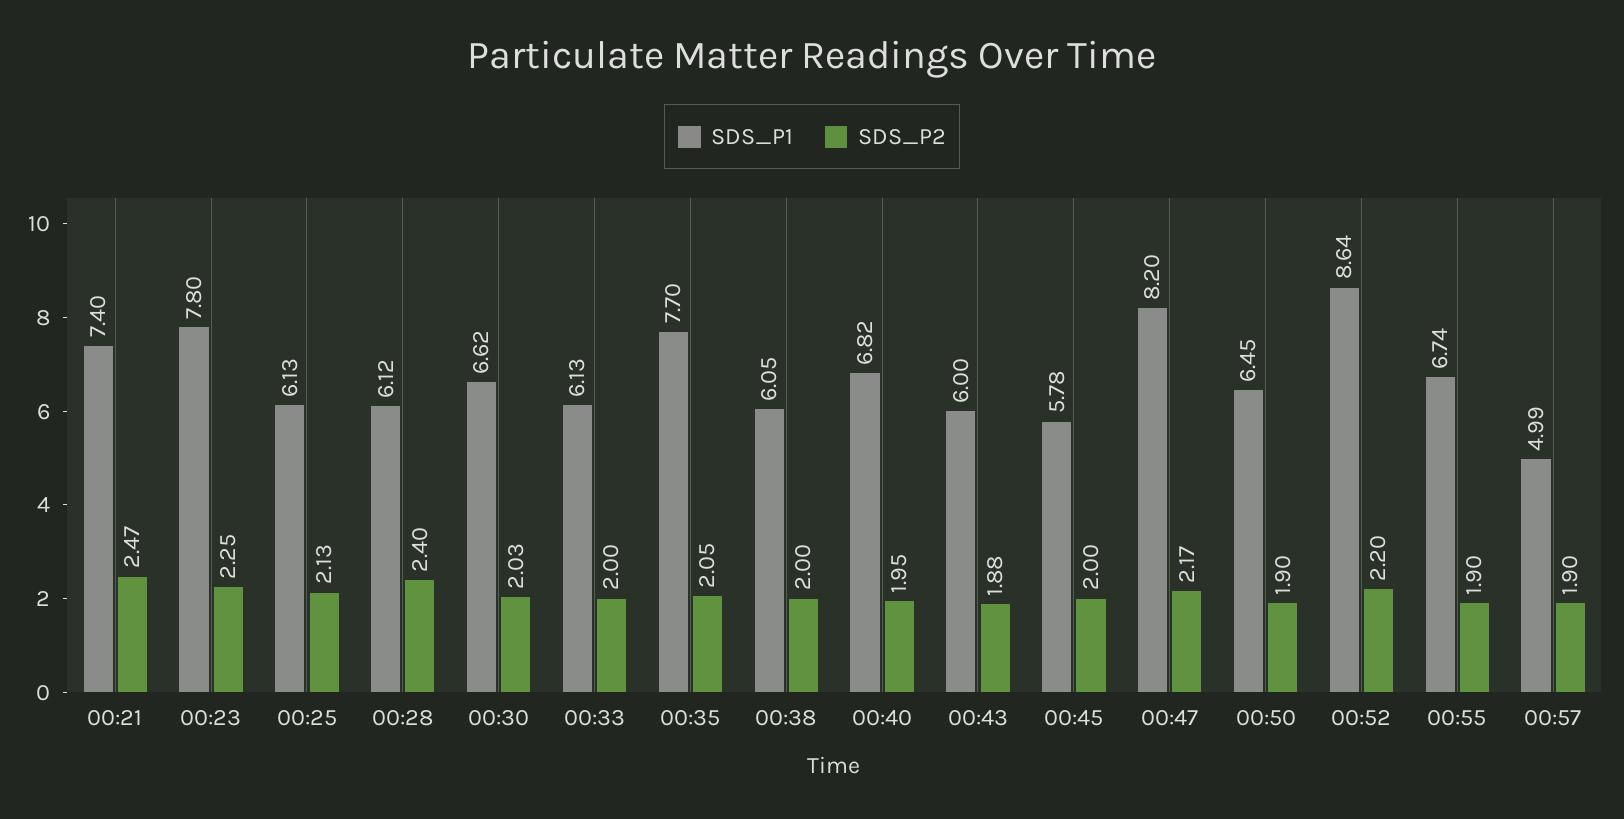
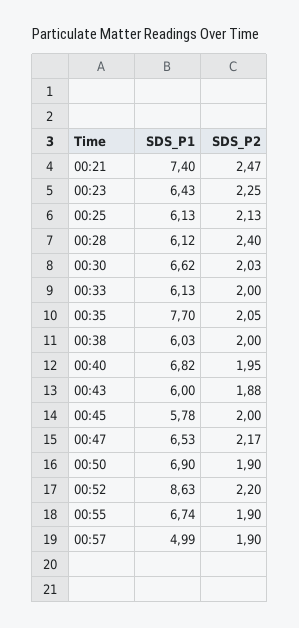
SDS_P1, 00:23: 7.8 -> 6.43
SDS_P1, 00:38: 6.05 -> 6.03
SDS_P1, 00:47: 8.2 -> 6.53
SDS_P1, 00:50: 6.45 -> 6.9
SDS_P1, 00:52: 8.64 -> 8.63

